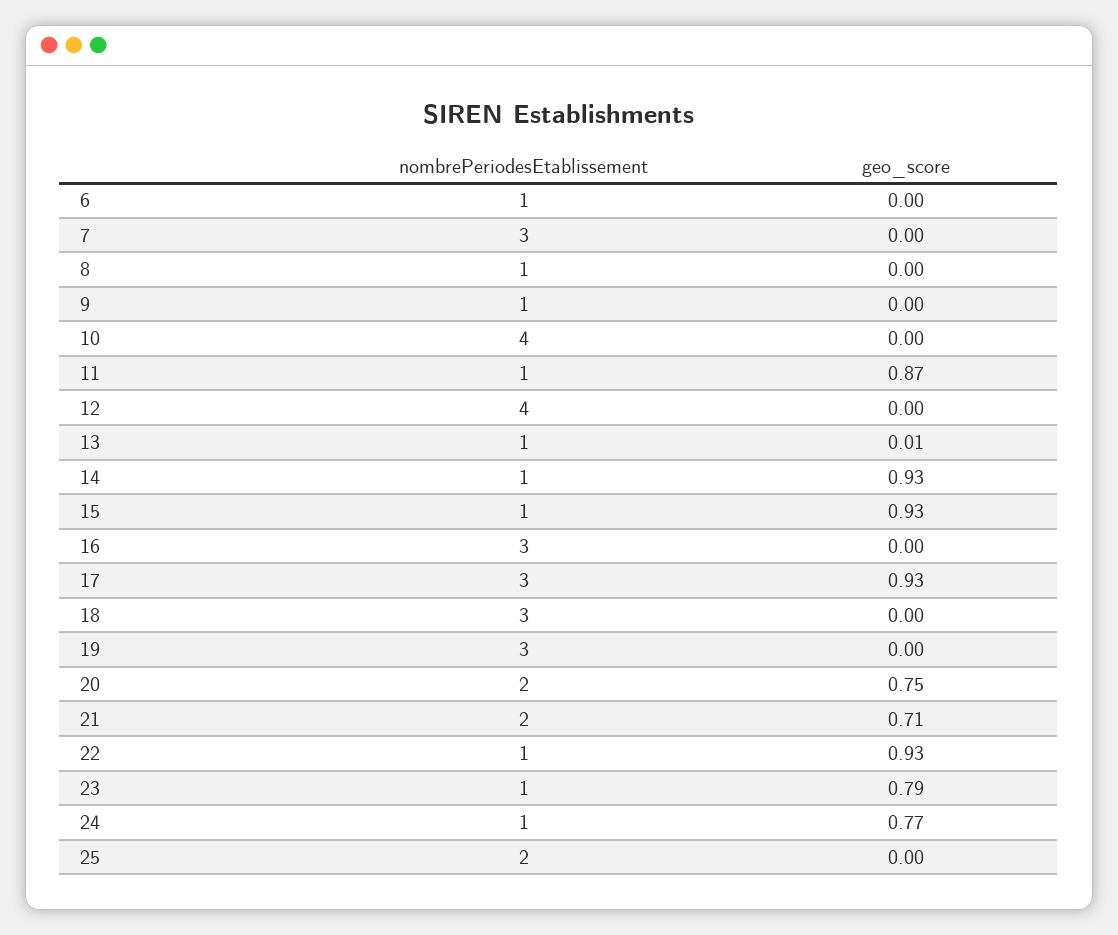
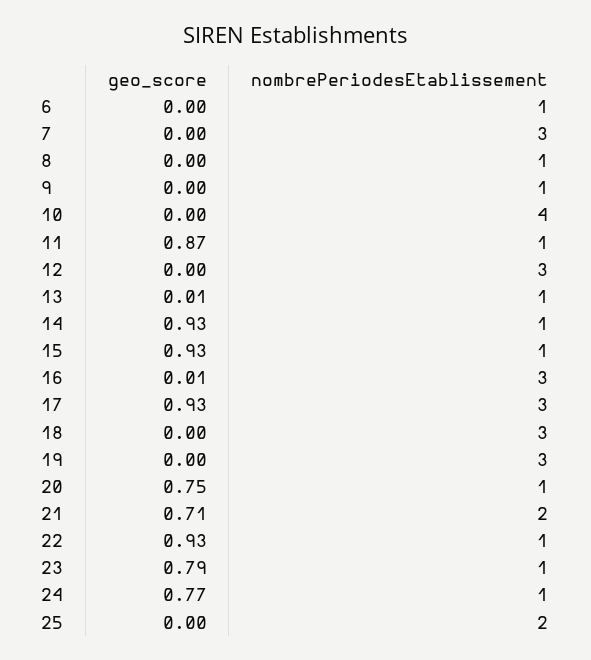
nombrePeriodesEtablissement, 12: 4 -> 3
geo_score, 16: 0 -> 0.01
nombrePeriodesEtablissement, 20: 2 -> 1

